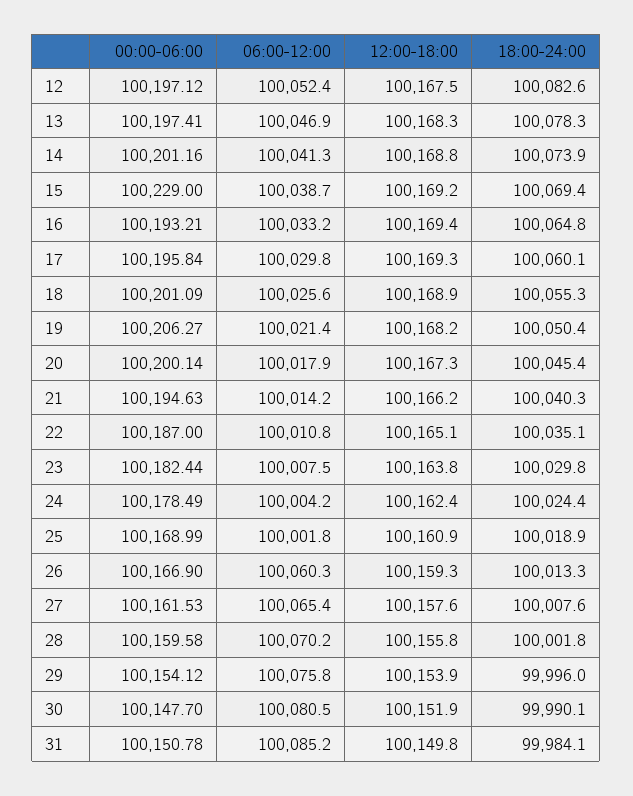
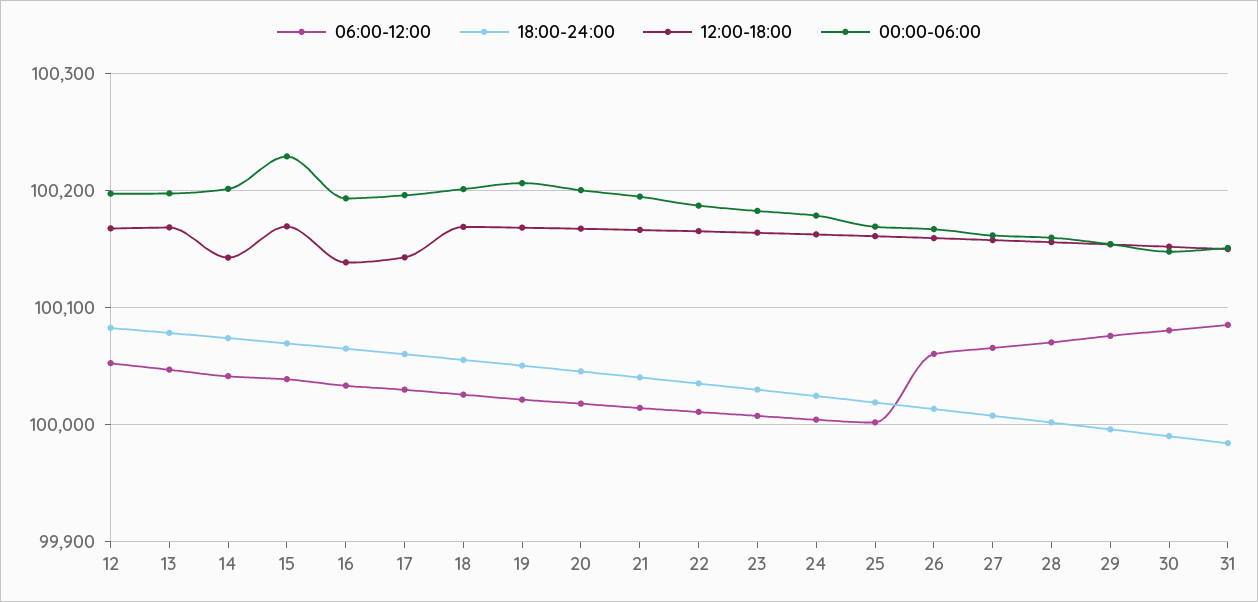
12:00-18:00, 14: 100168.8 -> 100140
12:00-18:00, 16: 100169.4 -> 100140
12:00-18:00, 17: 100169.3 -> 100140

